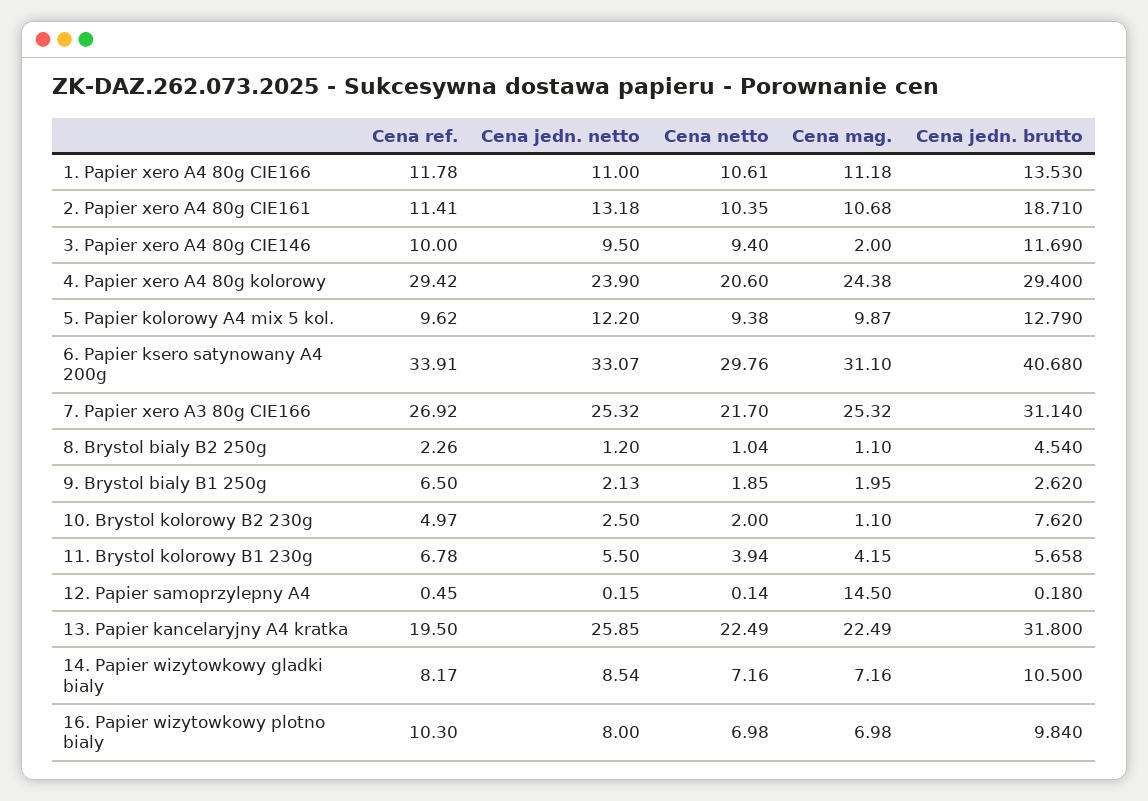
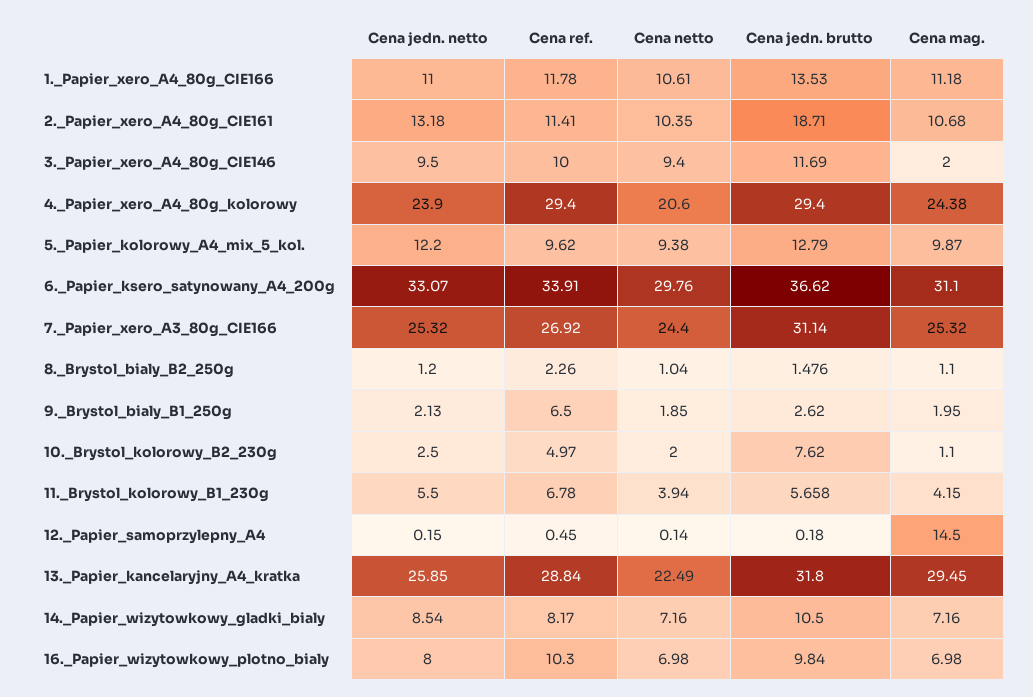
Cena ref., 4. Papier xero A4 80g kolorowy: 29.42 -> 29.4
Cena jedn. brutto, 6. Papier ksero satynowany A4 200g: 40.68 -> 36.62
Cena netto, 7. Papier xero A3 80g CIE166: 21.7 -> 24.4
Cena jedn. brutto, 8. Brystol bialy B2 250g: 4.54 -> 1.476
Cena ref., 13. Papier kancelaryjny A4 kratka: 19.5 -> 28.84
Cena mag., 13. Papier kancelaryjny A4 kratka: 22.49 -> 29.45

